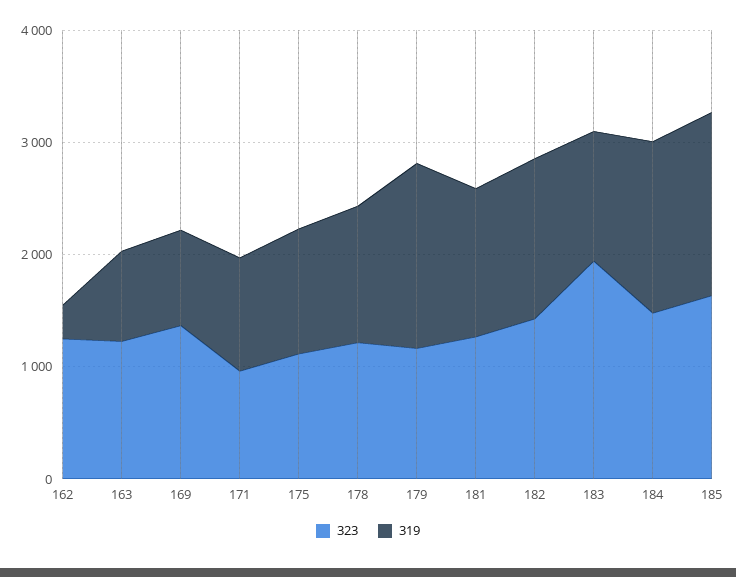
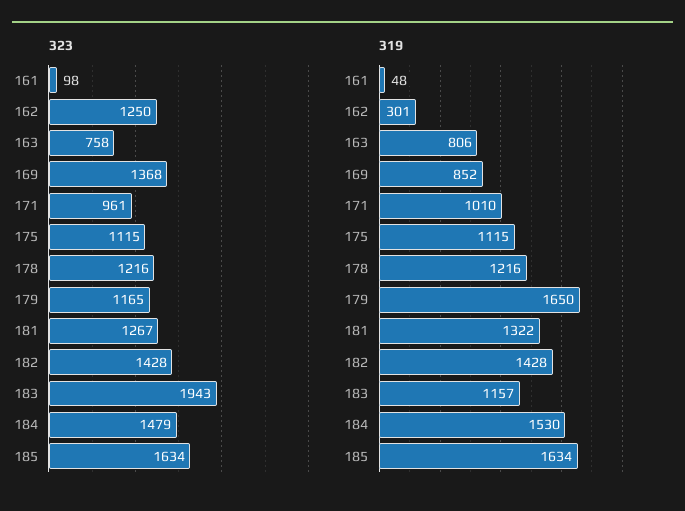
323, 163: 1200 -> 758
323, 161: none -> 98
319, 161: none -> 48

